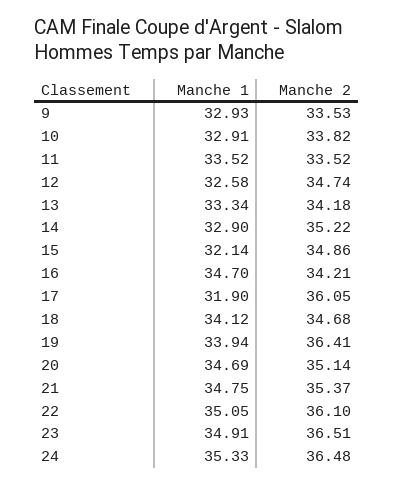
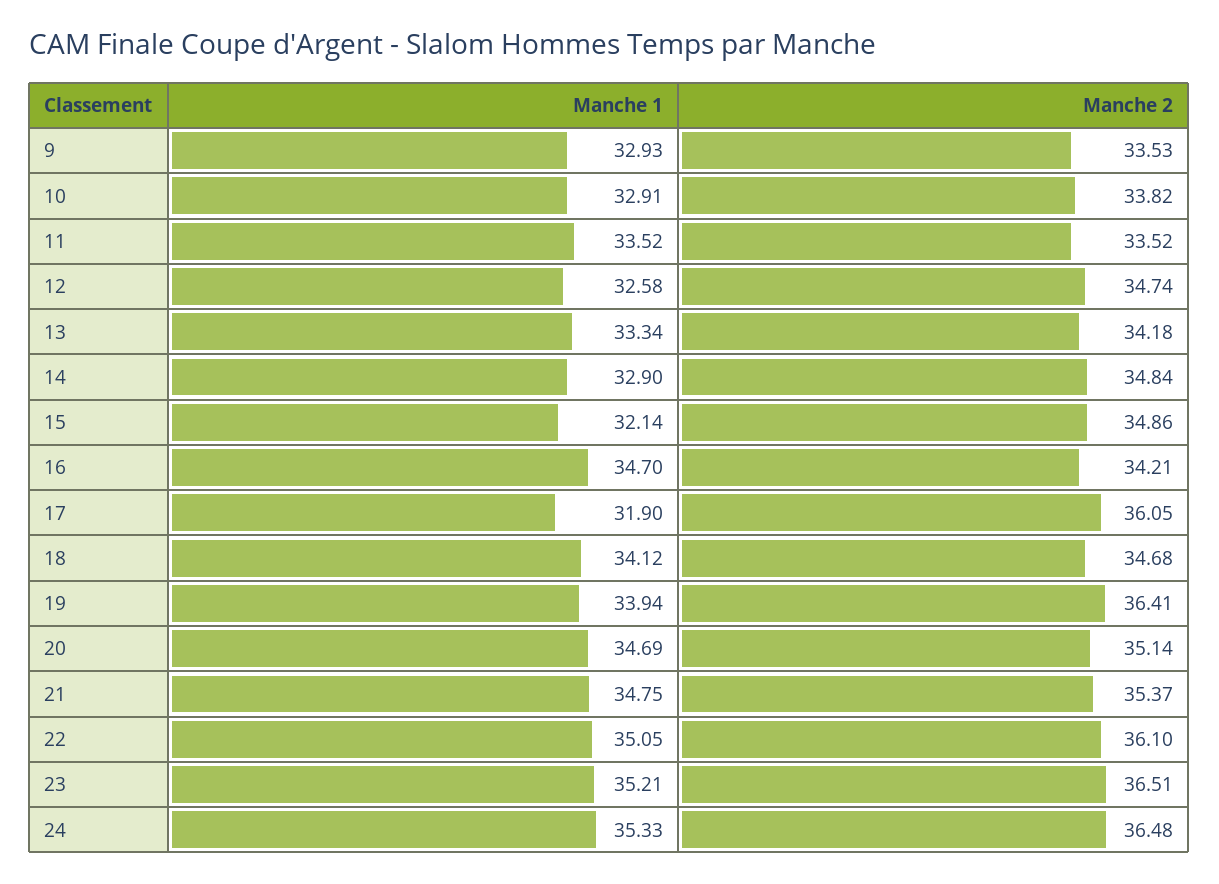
Manche 2, 14: 35.22 -> 34.84
Manche 1, 23: 34.91 -> 35.21

